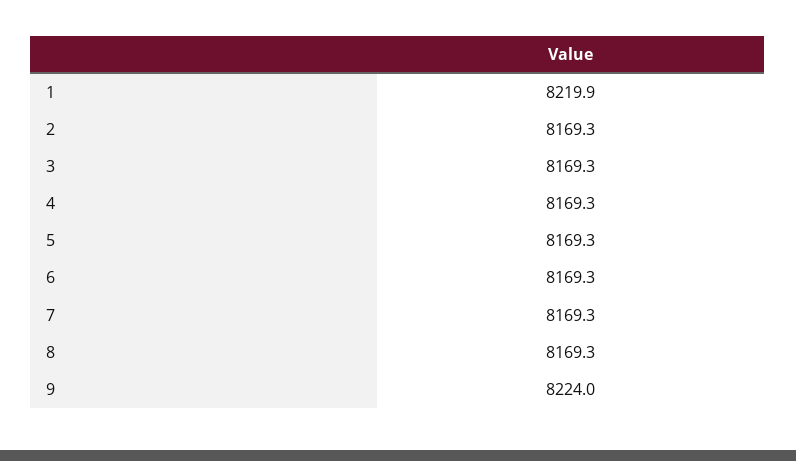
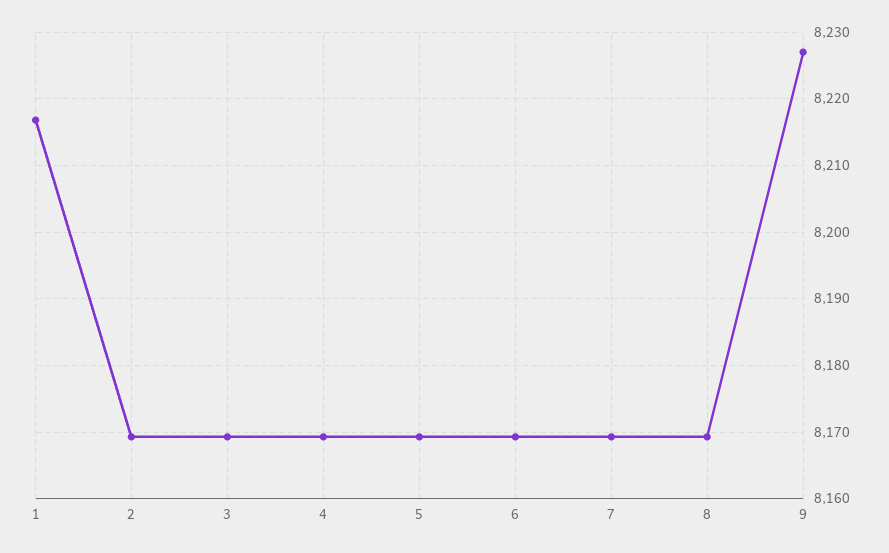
1: 8219.9 -> 8217
9: 8224 -> 8227

